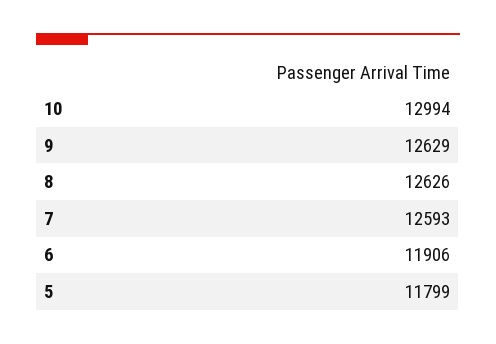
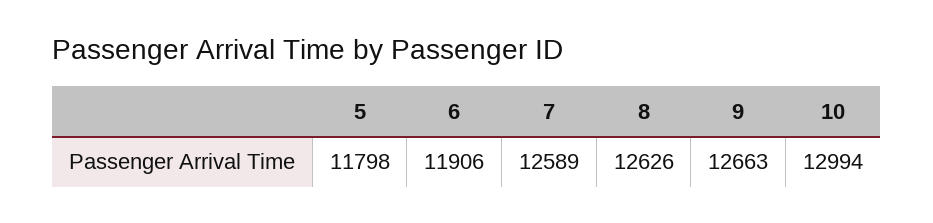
9: 12629 -> 12663
7: 12593 -> 12589
5: 11799 -> 11798

